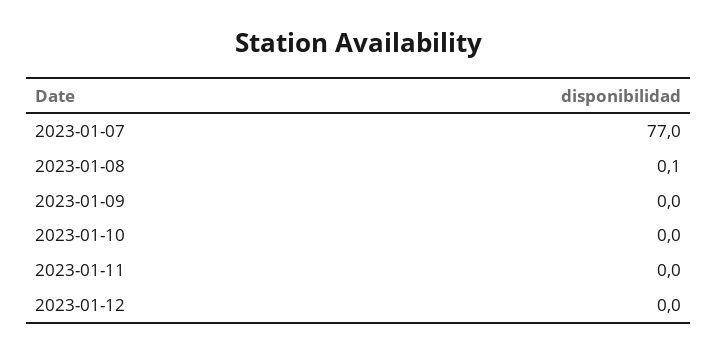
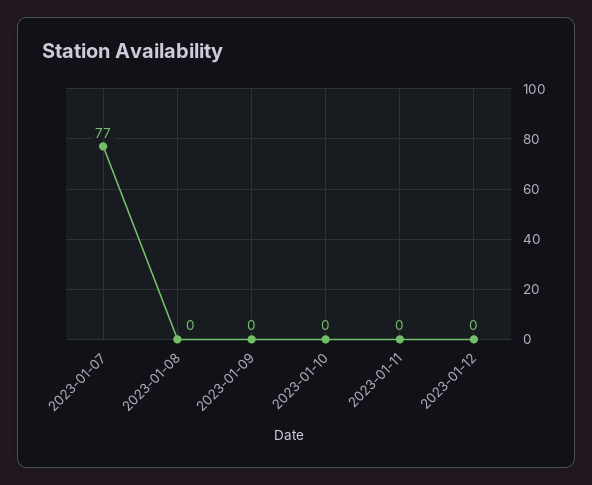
2023-01-08: 0.1 -> 0

